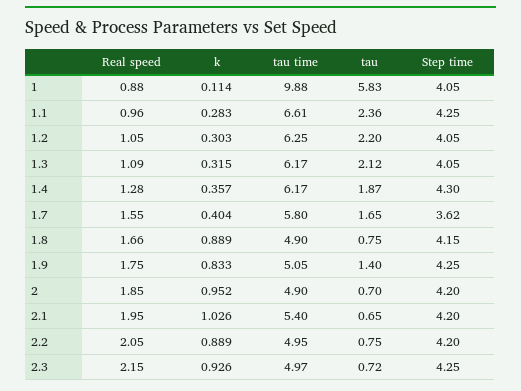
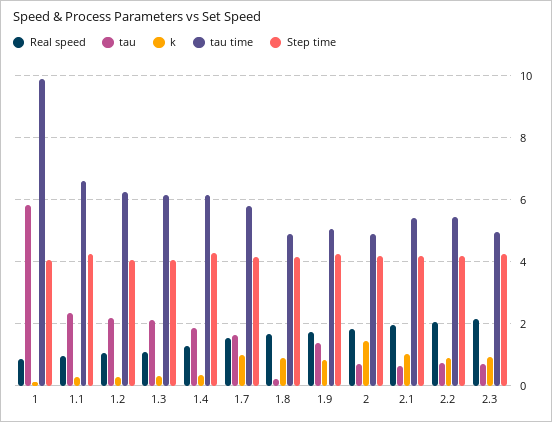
k, 1.7: 0.404 -> 1
Step time, 1.7: 3.62 -> 4.2
tau, 1.8: 0.75 -> 0.2
k, 2: 0.952 -> 1.4
tau time, 2.2: 4.95 -> 5.4

